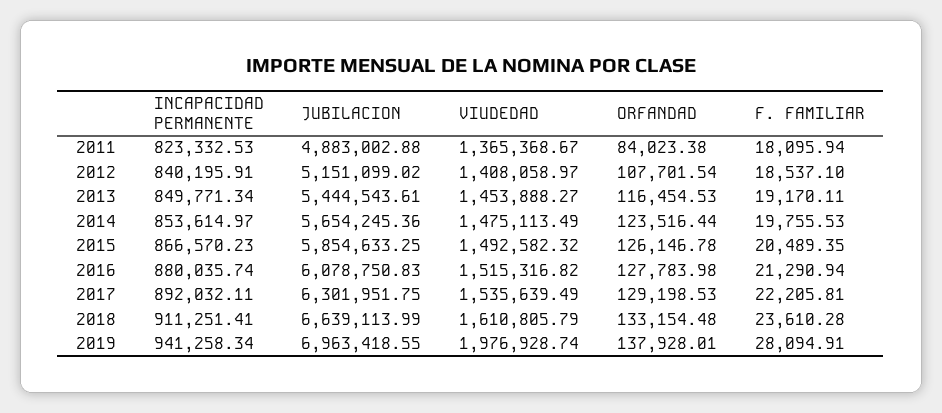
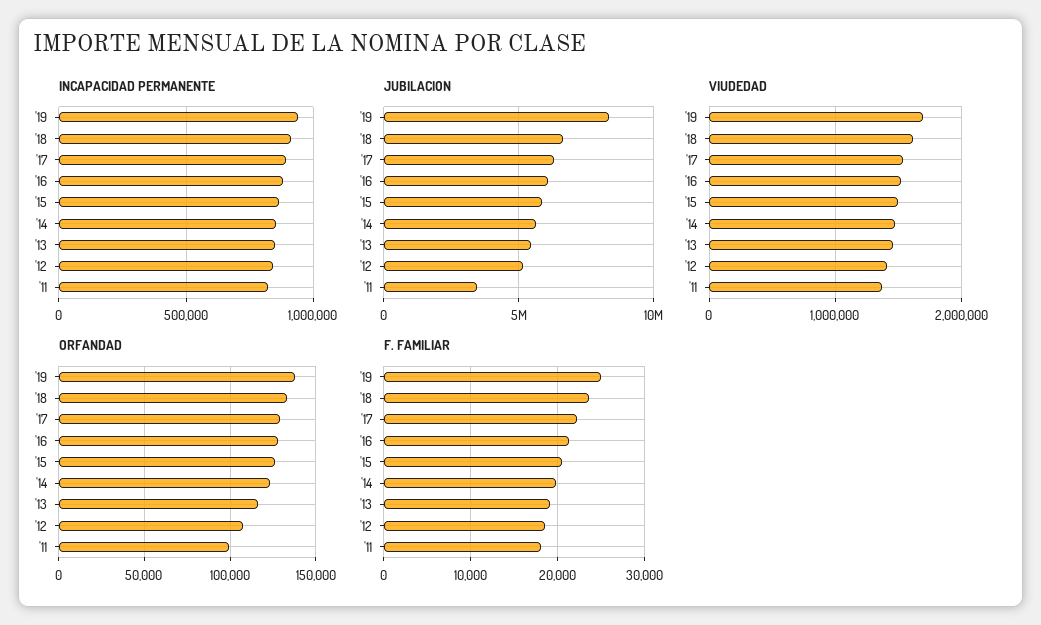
JUBILACION, 2011: 4883002.88 -> 3500000
ORFANDAD, 2011: 84023.38 -> 100000
JUBILACION, 2019: 6963418.55 -> 8500000
VIUDEDAD, 2019: 1976928.74 -> 1700000
F. FAMILIAR, 2019: 28094.91 -> 25000

